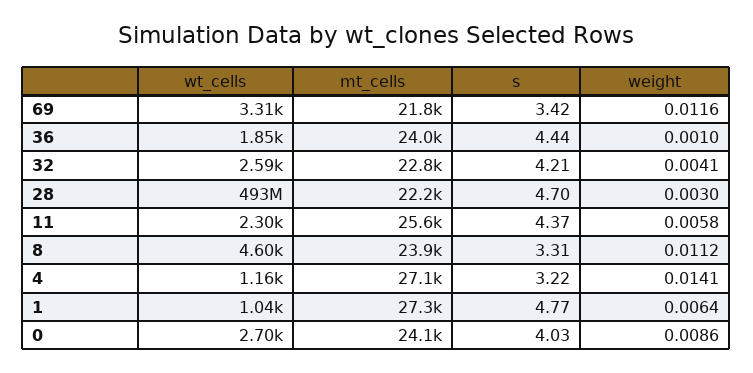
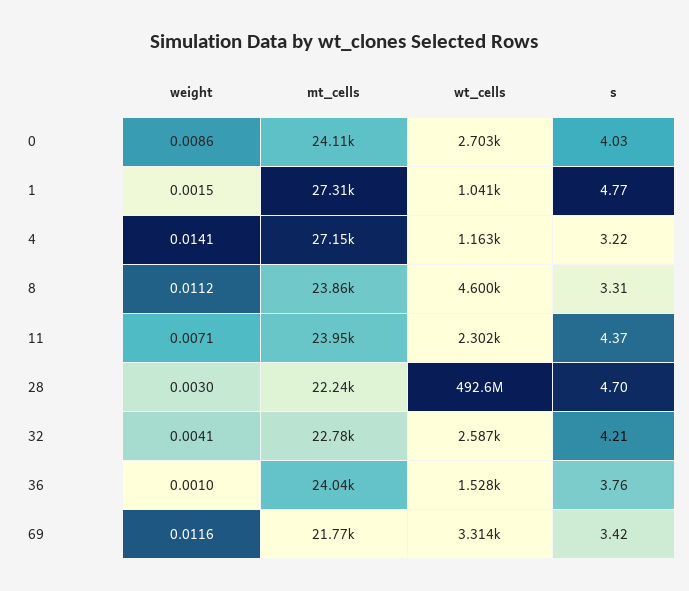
wt_cells, 36: 1850 -> 1528
s, 36: 4.44 -> 3.76
mt_cells, 11: 25600 -> 23950
weight, 11: 0.0058 -> 0.0071
weight, 1: 0.0064 -> 0.0015

